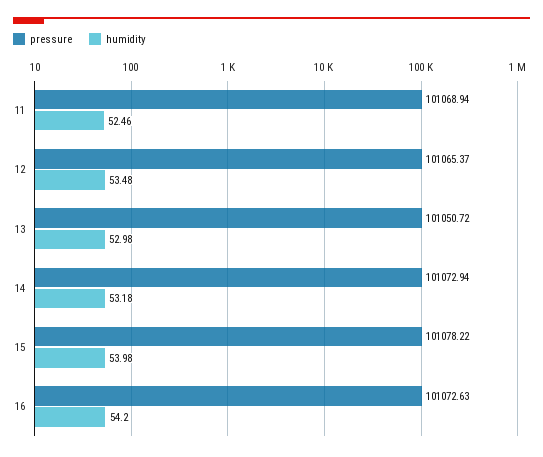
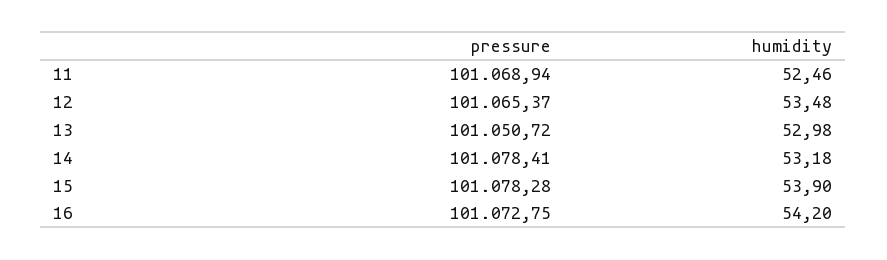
pressure, 14: 101072.94 -> 101078.41
pressure, 15: 101078.22 -> 101078.28
humidity, 15: 53.98 -> 53.9
pressure, 16: 101072.63 -> 101072.75

